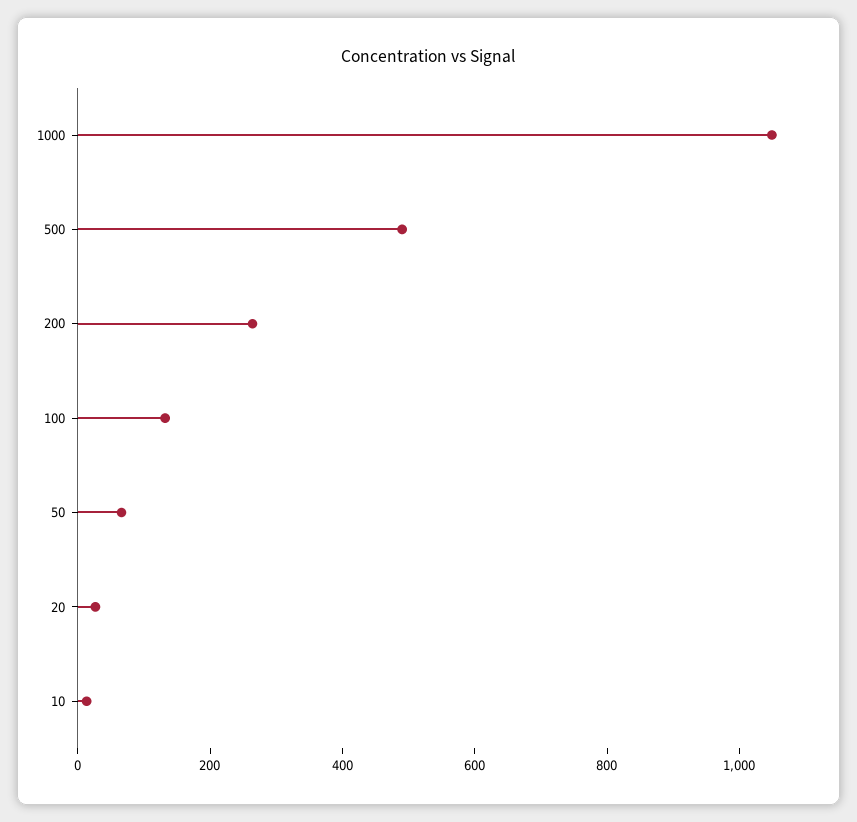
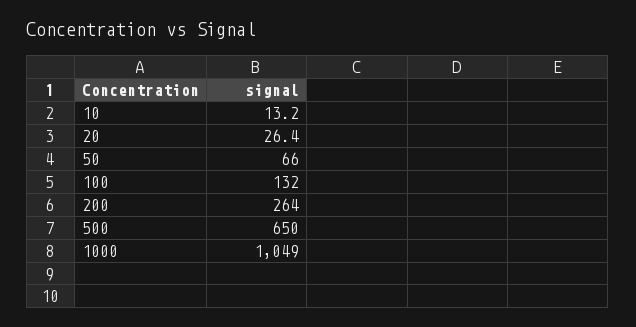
500: 500 -> 650

